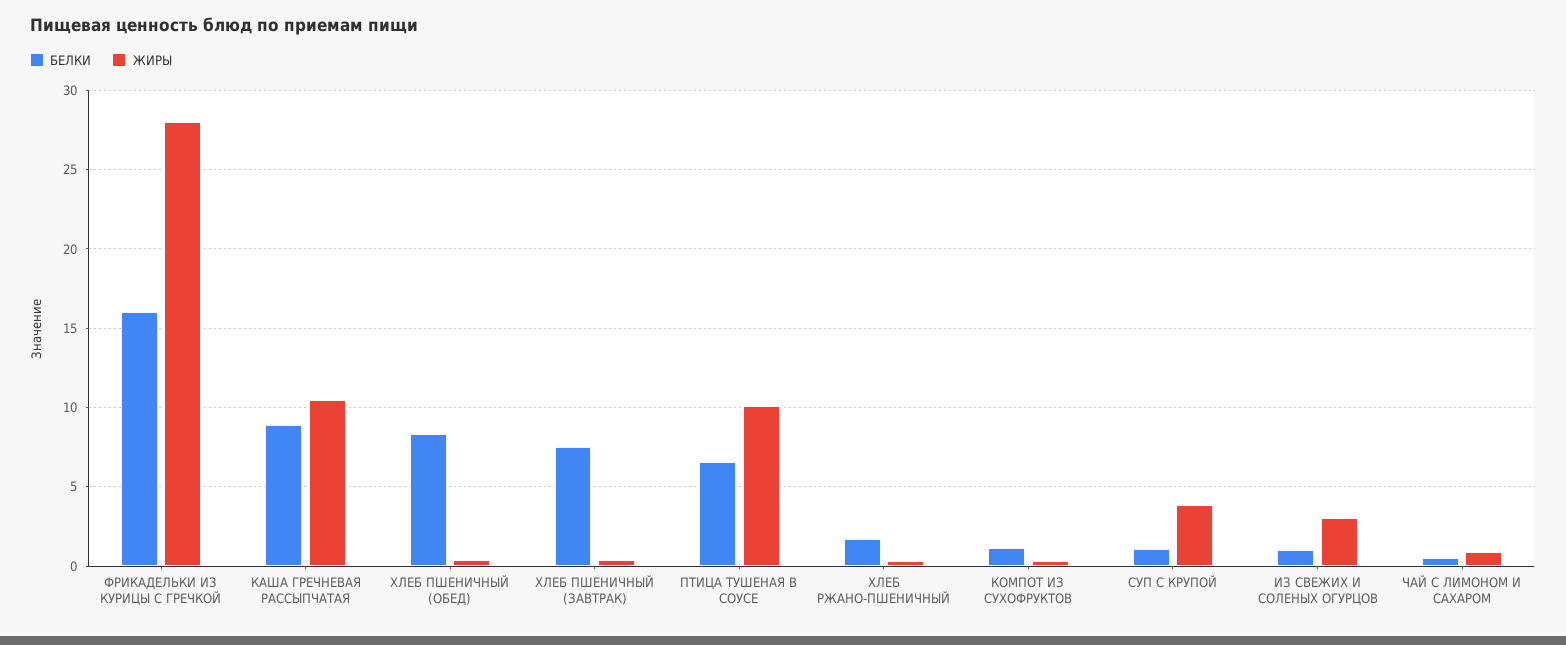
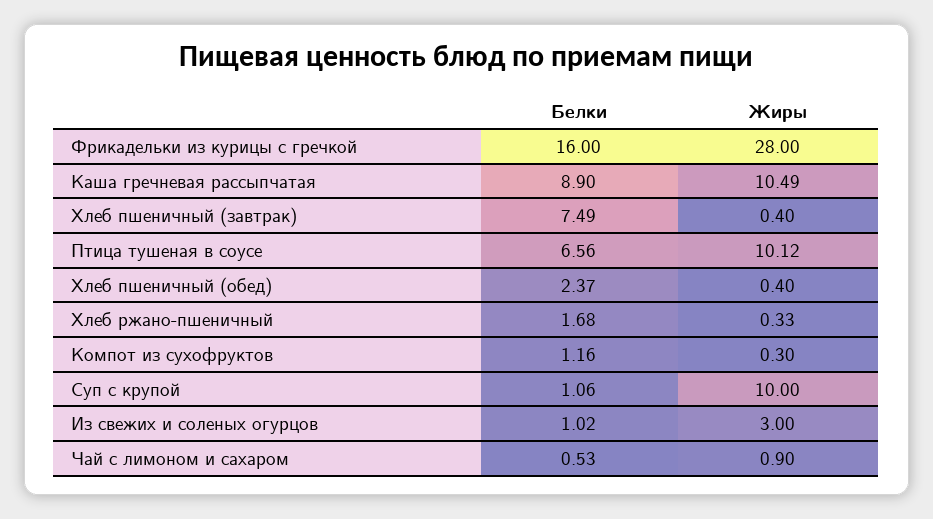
БЕЛКИ, ХЛЕБ ПШЕНИЧНЫЙ (ОБЕД): 8.5 -> 2.37
ЖИРЫ, СУП С КРУПОЙ: 4 -> 10

